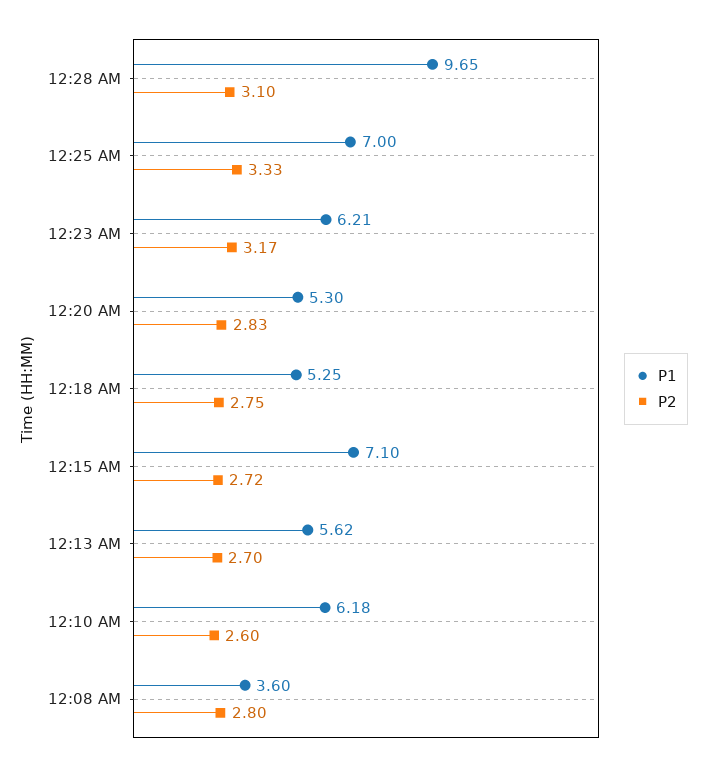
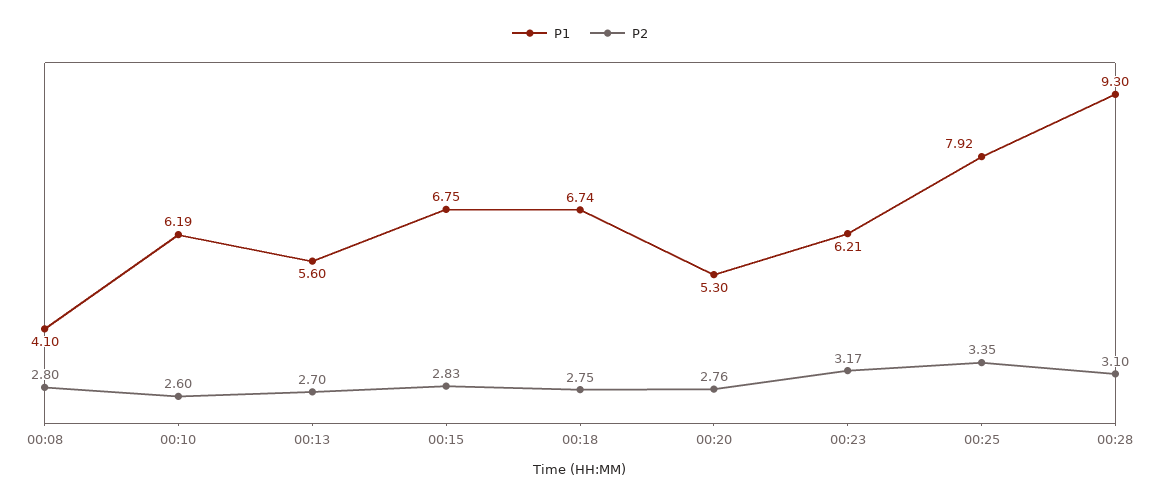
P1, 12:28 AM: 9.65 -> 9.3
P1, 12:25 AM: 7 -> 7.92
P2, 12:25 AM: 3.33 -> 3.35
P2, 12:20 AM: 2.83 -> 2.76
P1, 12:18 AM: 5.25 -> 6.74
P1, 12:15 AM: 7.1 -> 6.75
P2, 12:15 AM: 2.72 -> 2.83
P1, 12:13 AM: 5.62 -> 5.6
P1, 12:10 AM: 6.18 -> 6.19
P1, 12:08 AM: 3.6 -> 4.1

